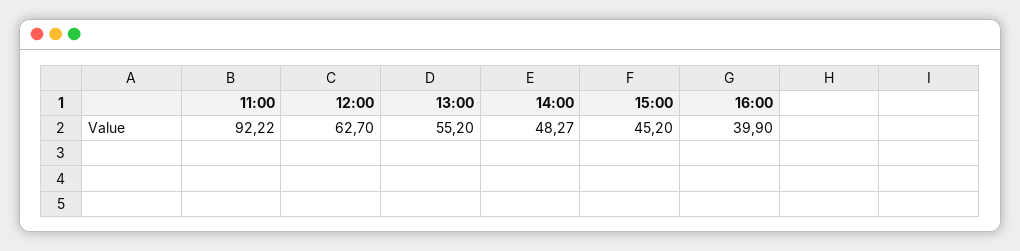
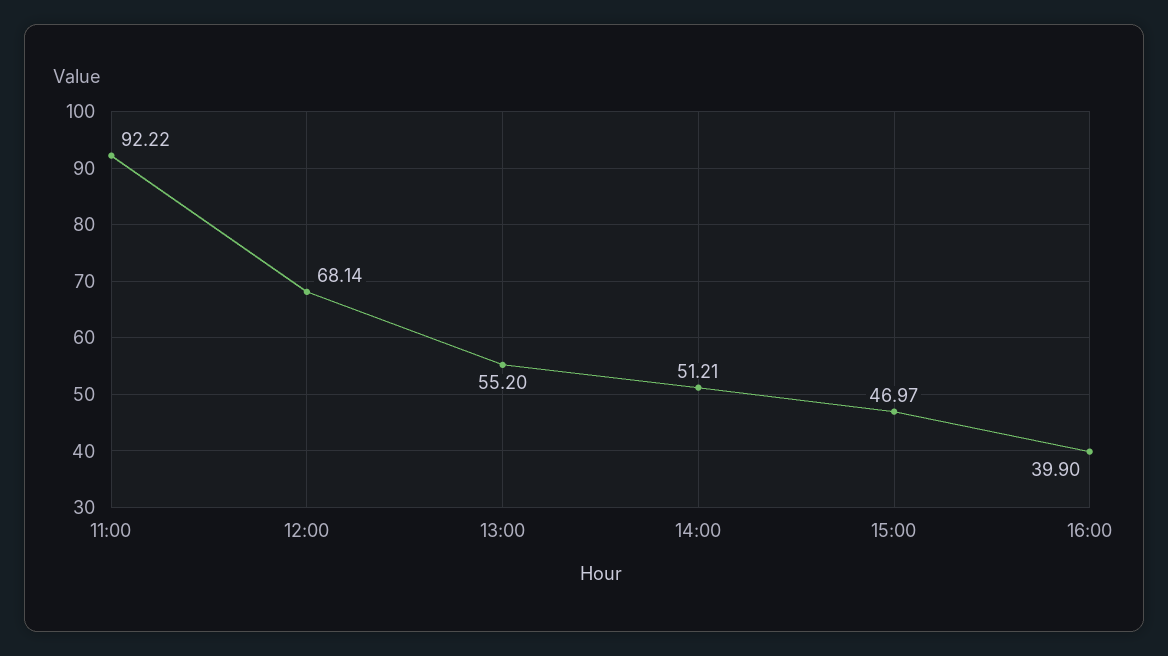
12:00: 62.7 -> 68.14
14:00: 48.27 -> 51.21
15:00: 45.2 -> 46.97

